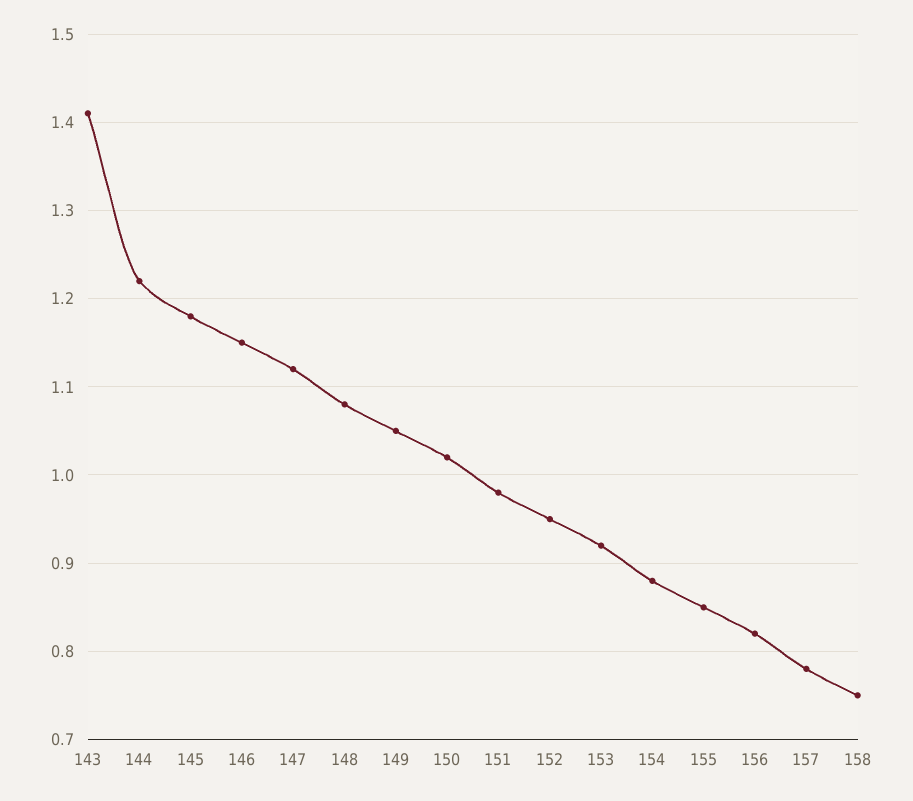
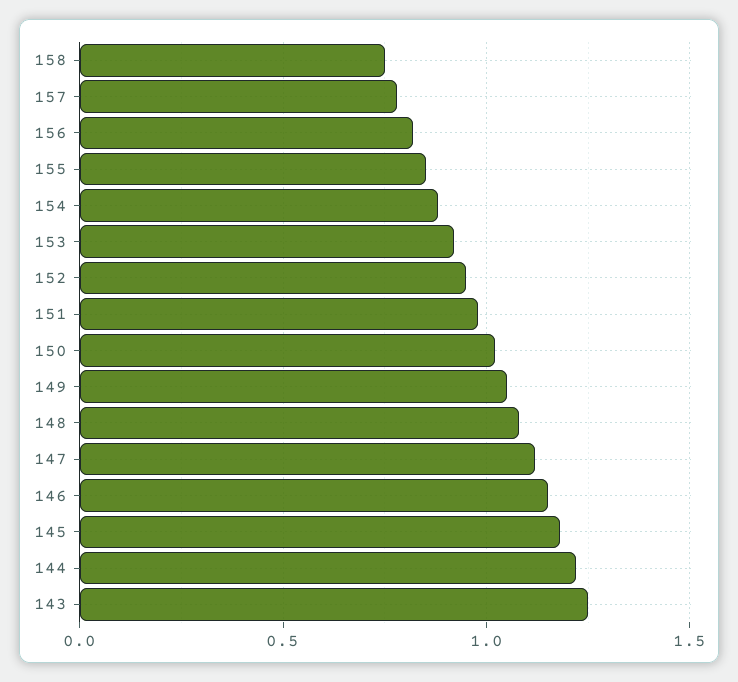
143: 1.41 -> 1.25

